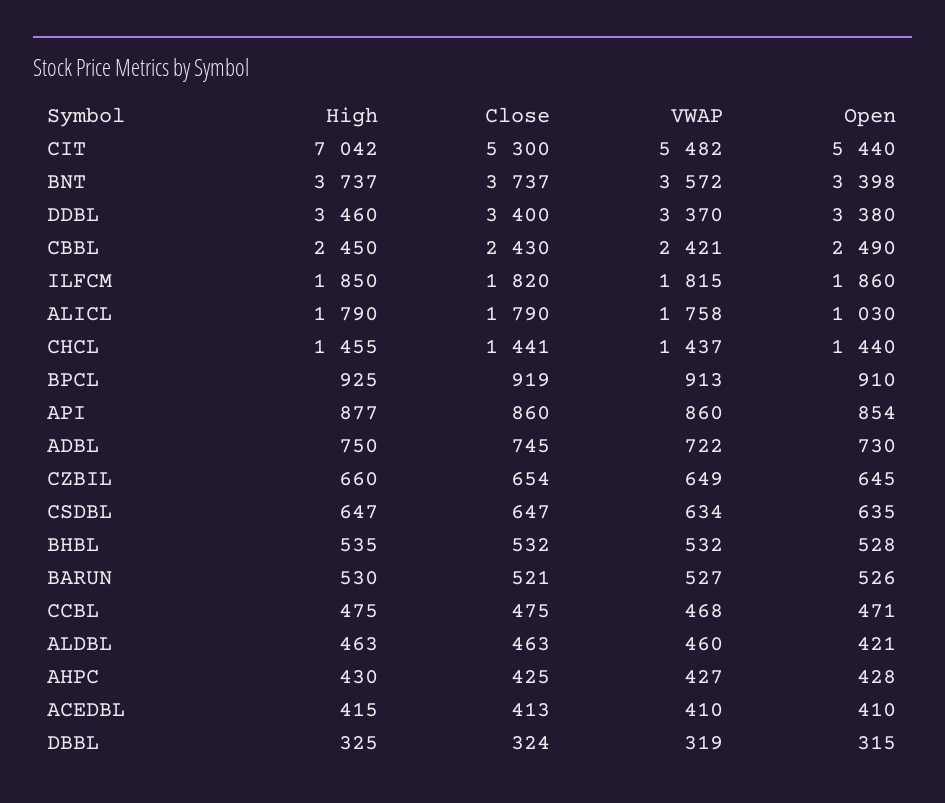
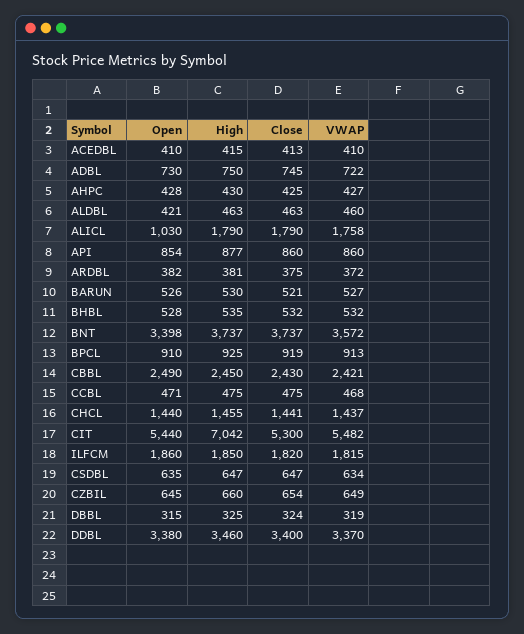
Open, ARDBL: none -> 382
High, ARDBL: none -> 381
Close, ARDBL: none -> 375
VWAP, ARDBL: none -> 372

